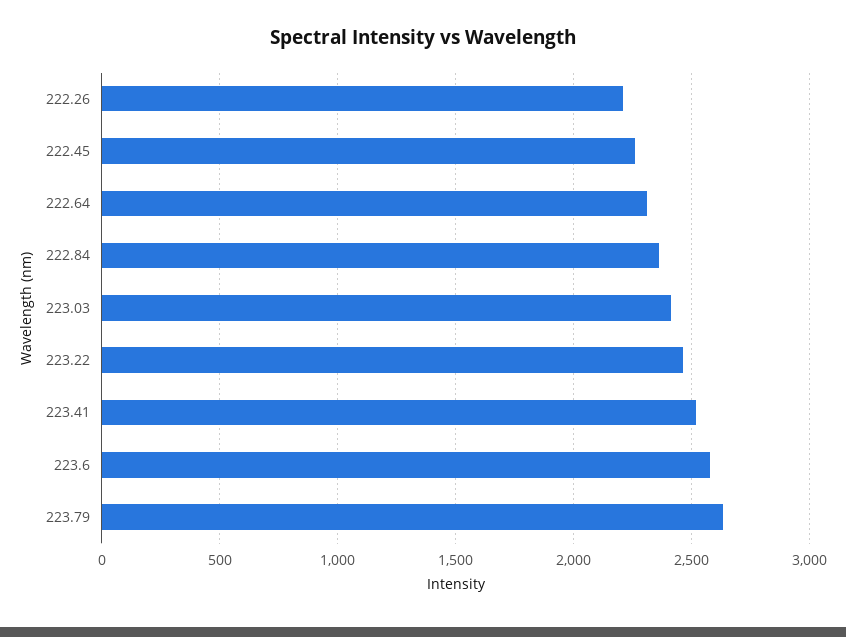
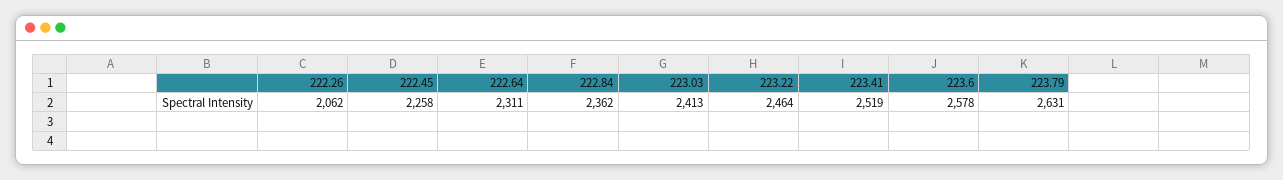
222.26: 2200 -> 2062

